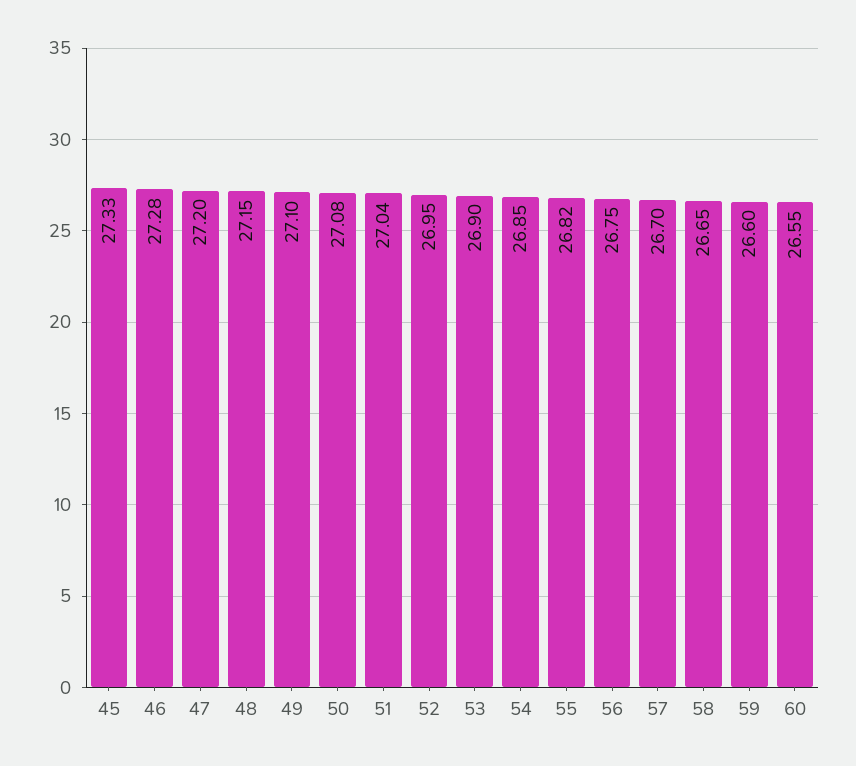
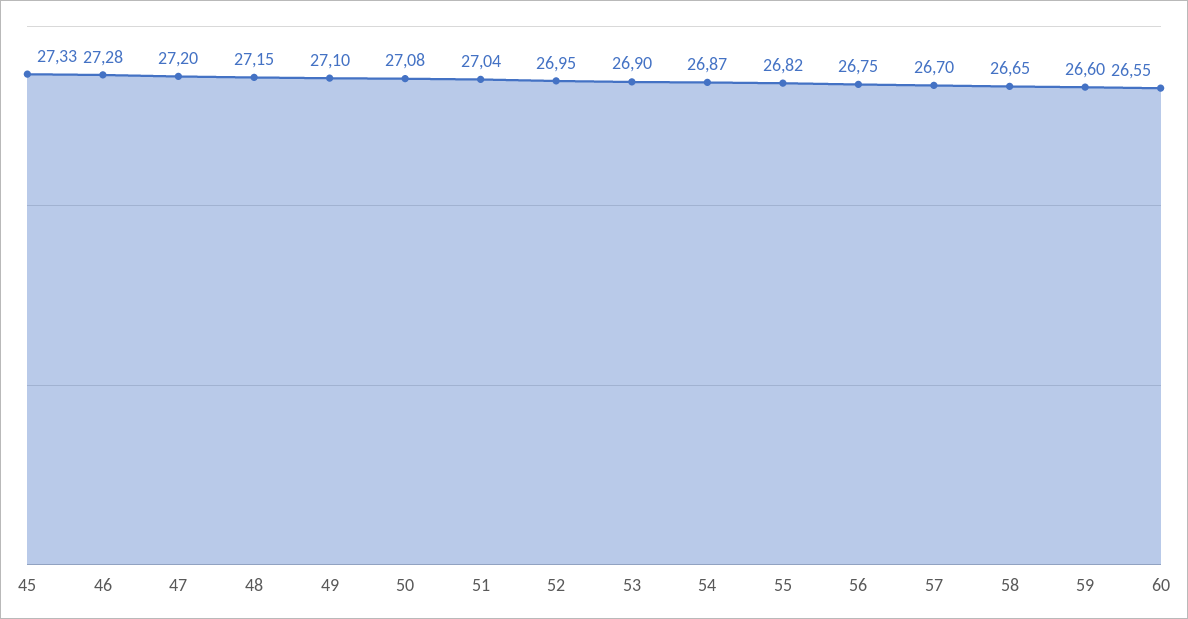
54: 26.85 -> 26.87

